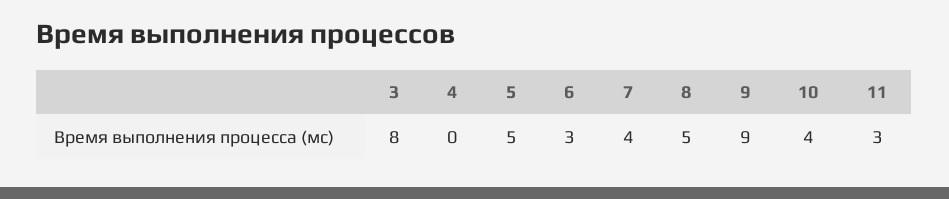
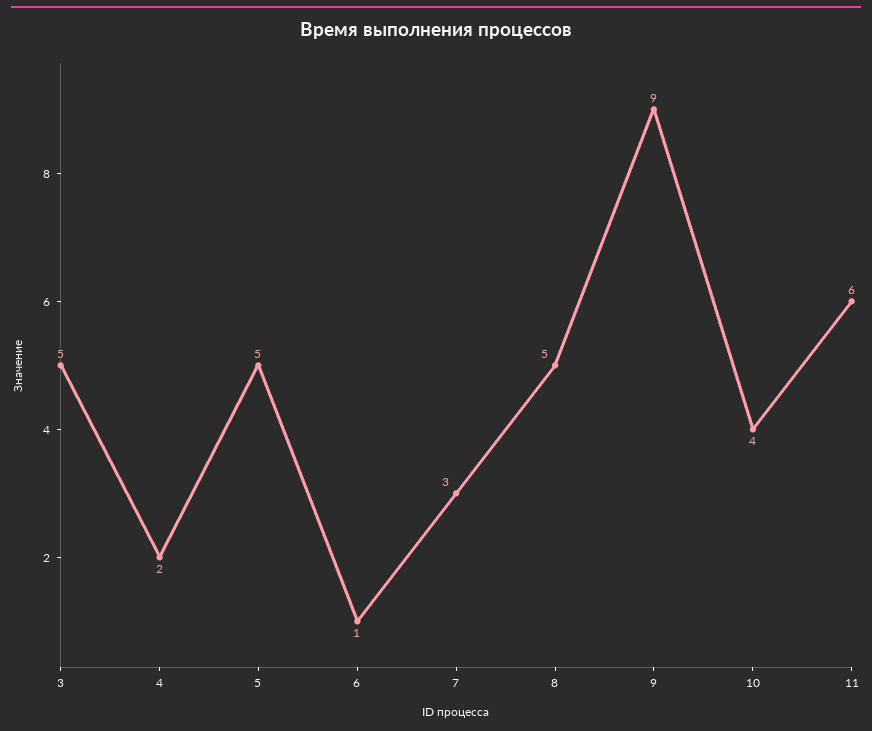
3: 8 -> 5
4: 0 -> 2
6: 3 -> 1
7: 4 -> 3
11: 3 -> 6

